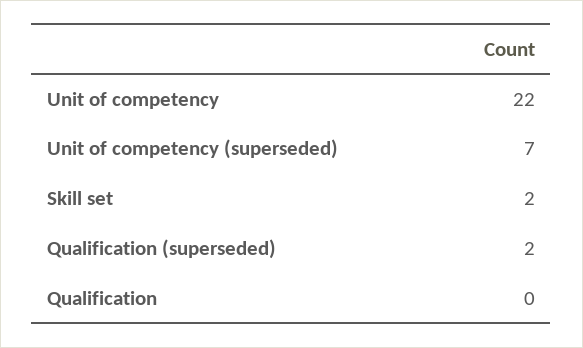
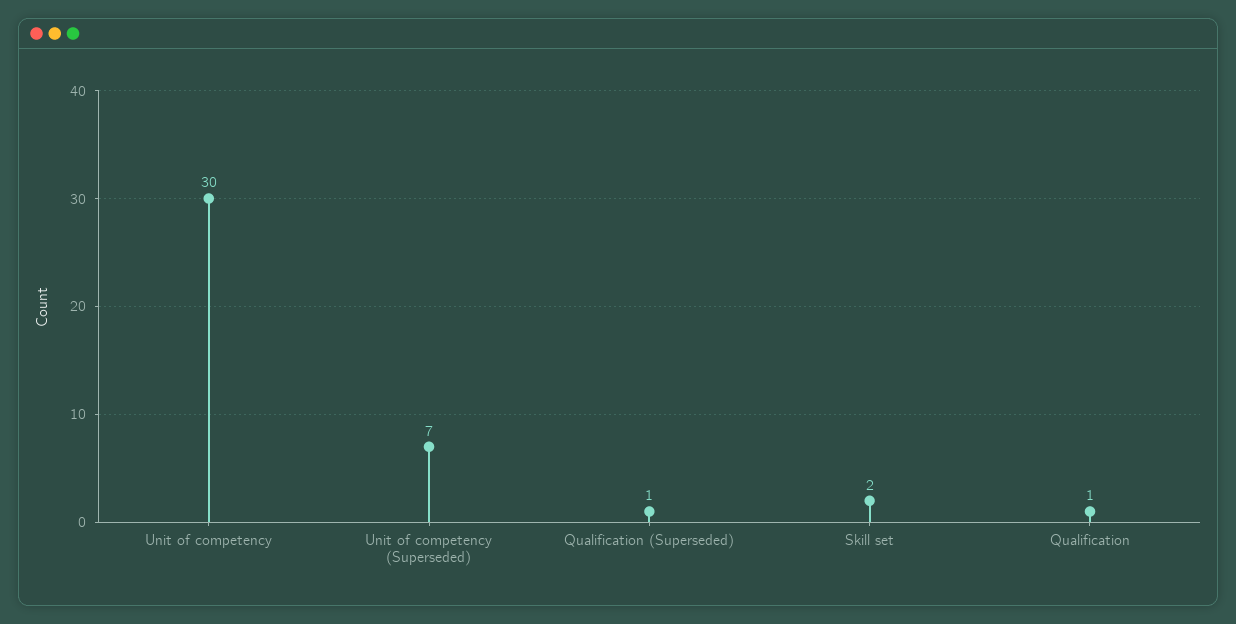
Unit of competency: 22 -> 30
Qualification (superseded): 2 -> 1
Qualification: 0 -> 1

